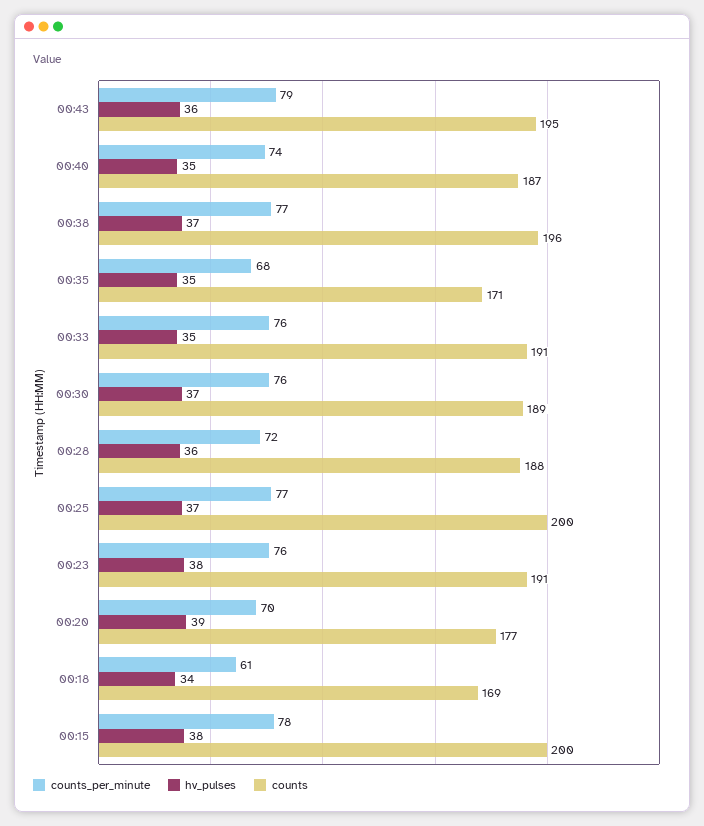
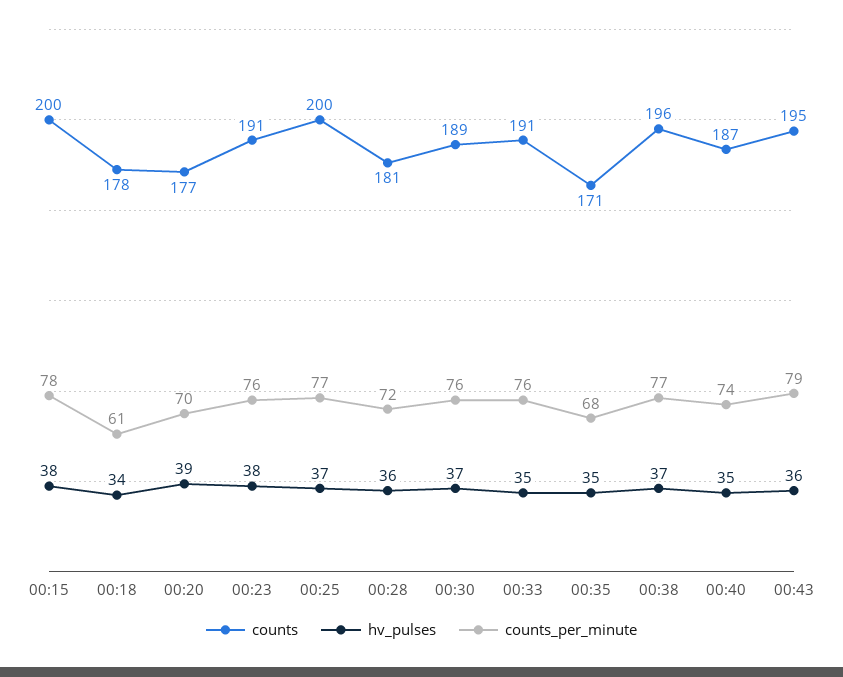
counts, 00:28: 188 -> 181
counts, 00:18: 169 -> 178

